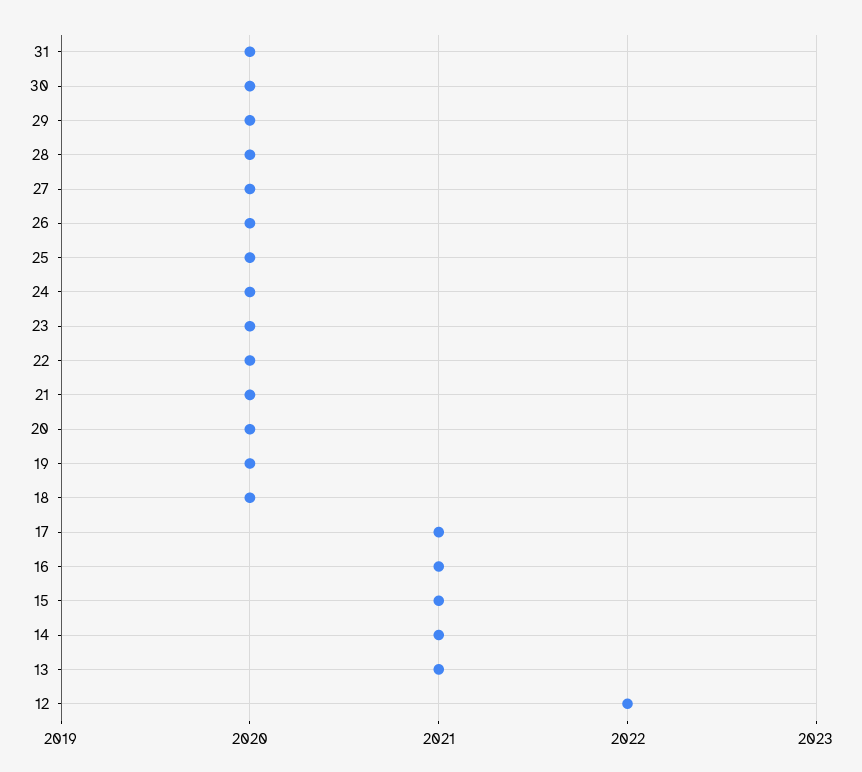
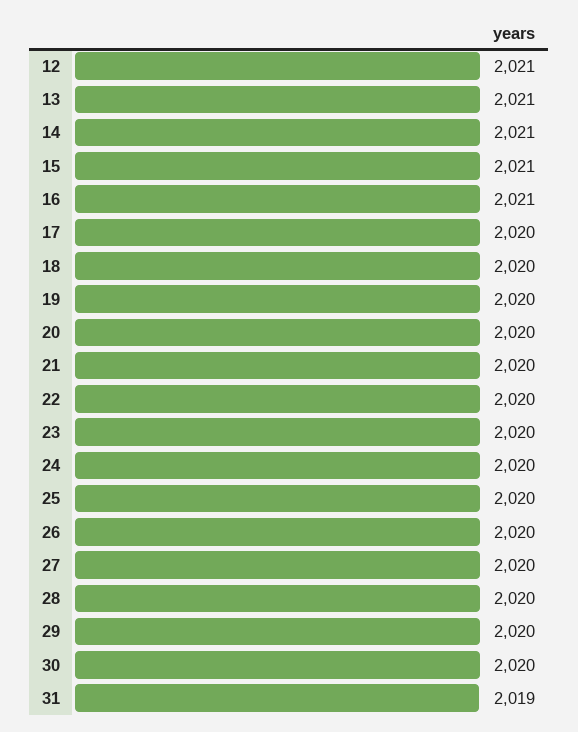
31: 2020 -> 2019
17: 2021 -> 2020
12: 2022 -> 2021

